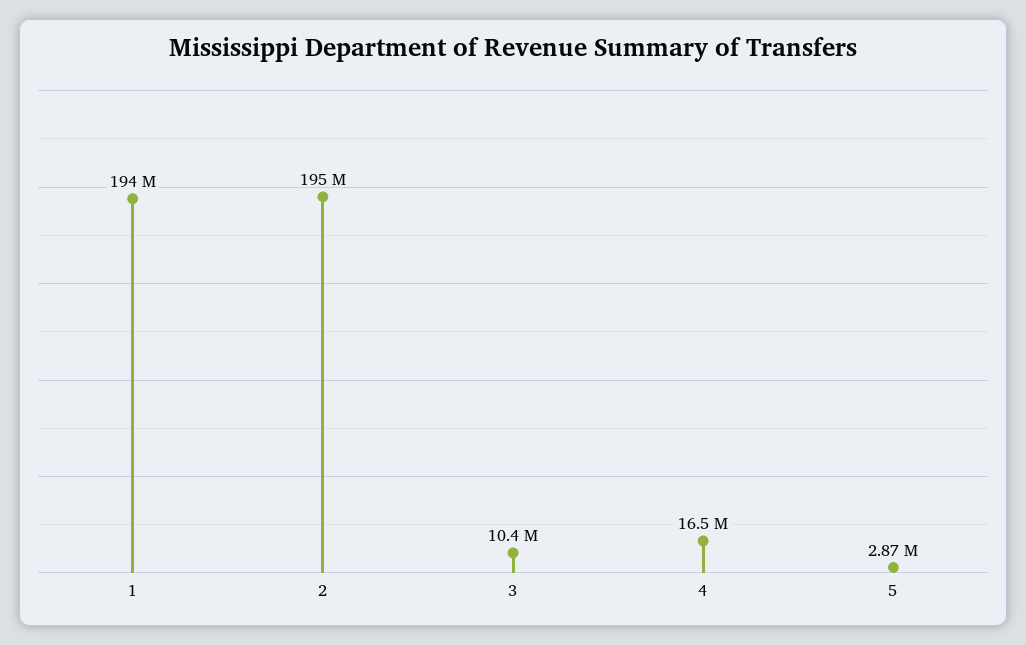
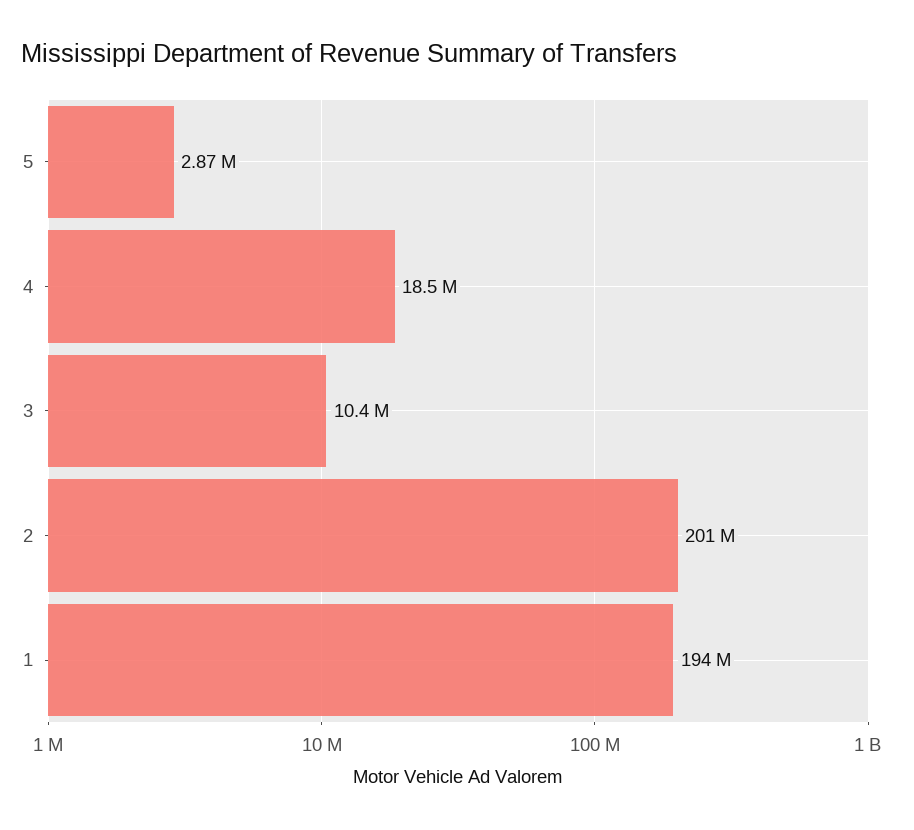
2: 195000000 -> 201000000
4: 16500000 -> 18500000

